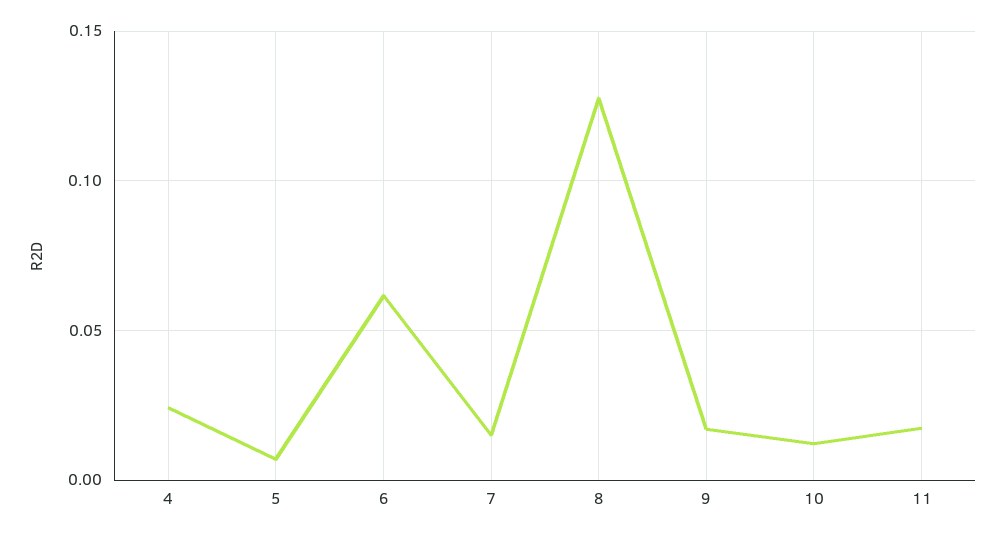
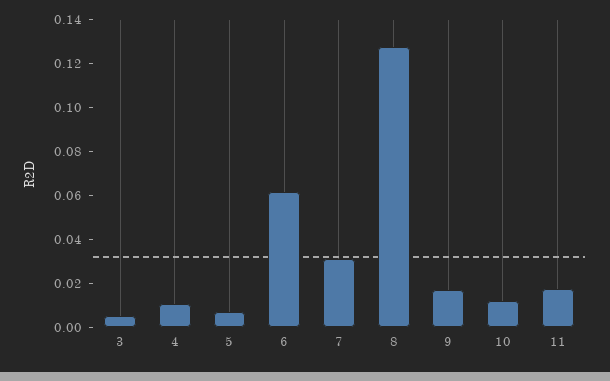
4: 0.025 -> 0.01
7: 0.015 -> 0.03
3: none -> 0.005

